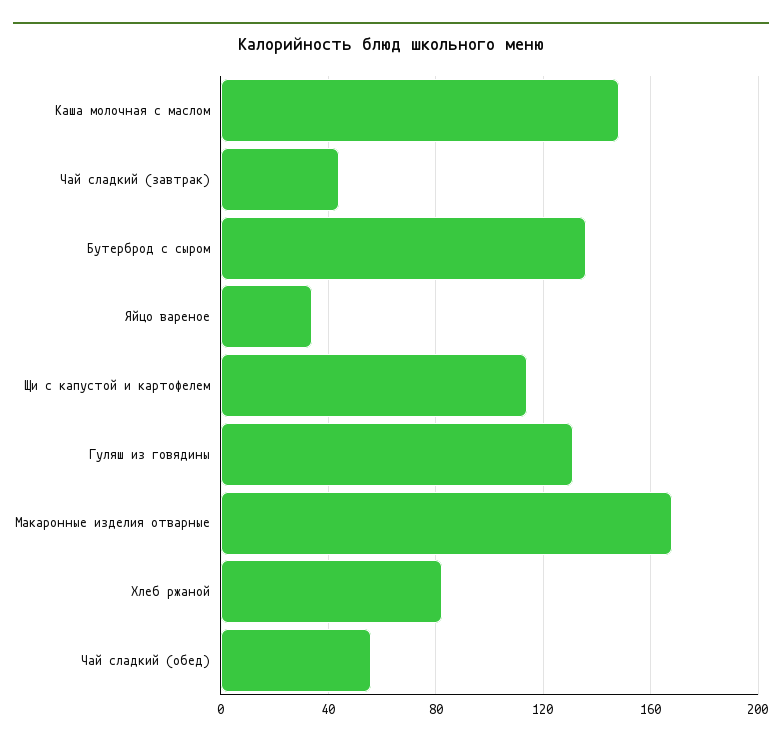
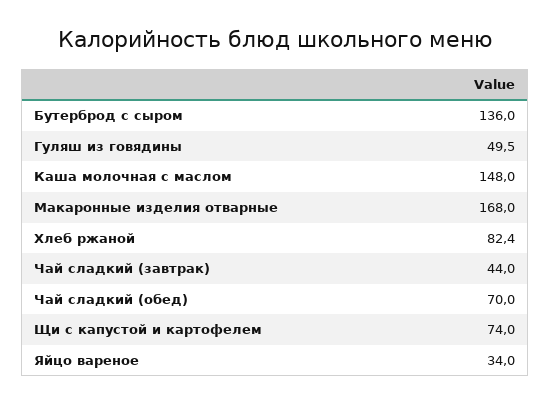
Щи с капустой и картофелем: 115 -> 74
Гуляш из говядины: 130 -> 49.5
Чай сладкий (обед): 55 -> 70

